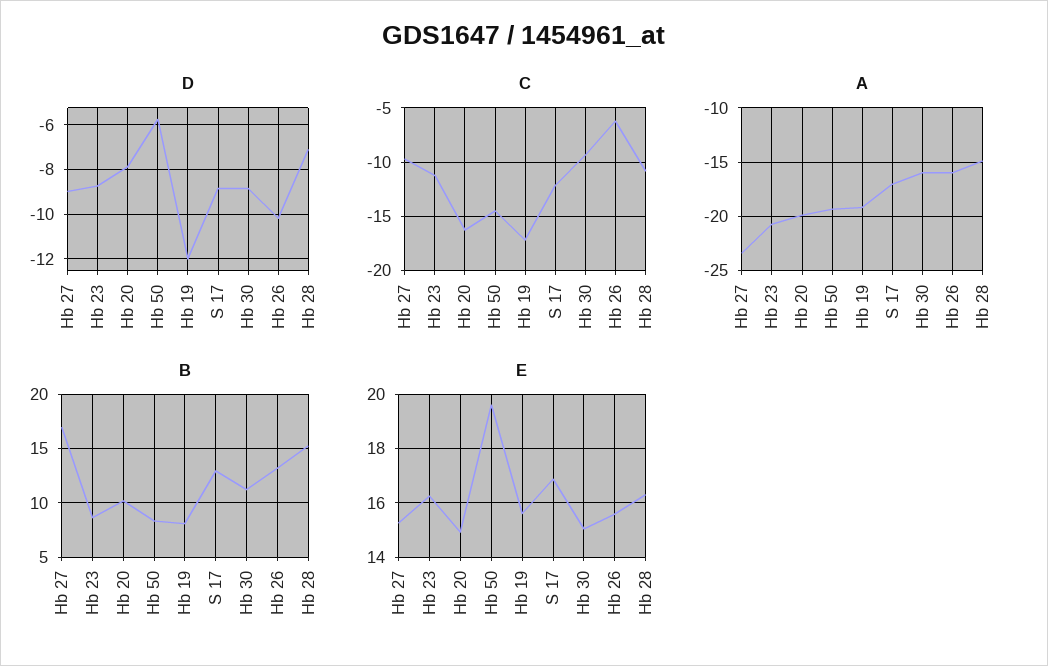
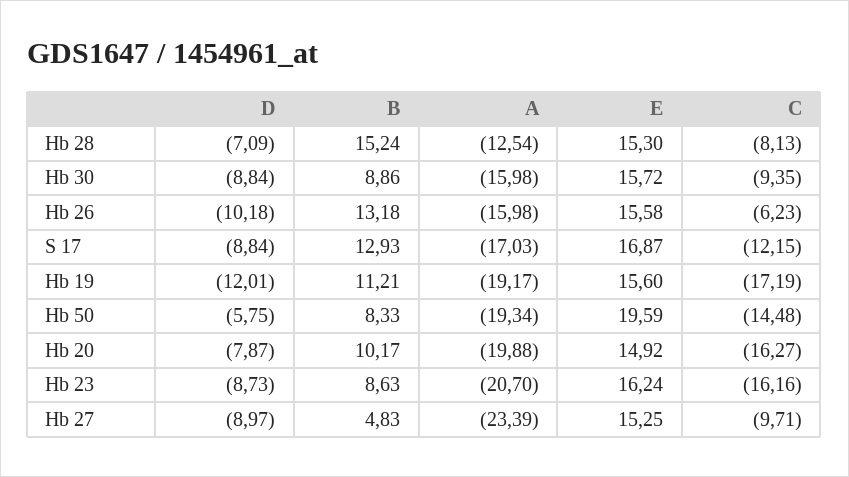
C, Hb 23: -11 -> -16.16
C, Hb 28: -11 -> -8.13
A, Hb 28: -15 -> -12.54
B, Hb 27: 17 -> 4.83
B, Hb 19: 8 -> 11.21
B, Hb 30: 11 -> 8.86
E, Hb 30: 15 -> 15.72
E, Hb 28: 16.25 -> 15.3

